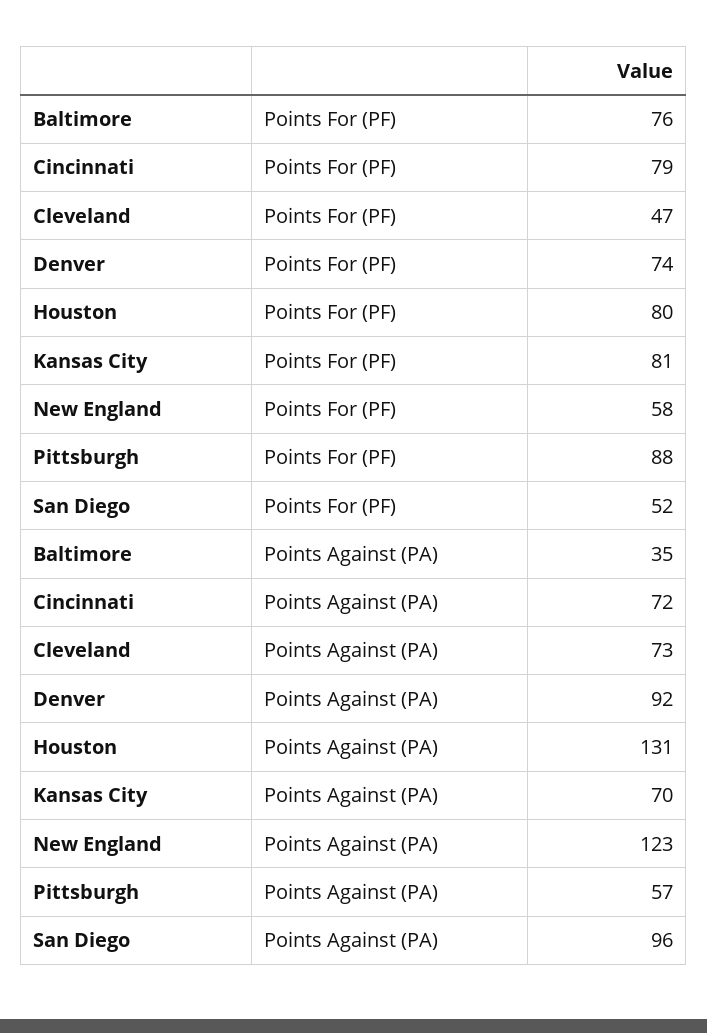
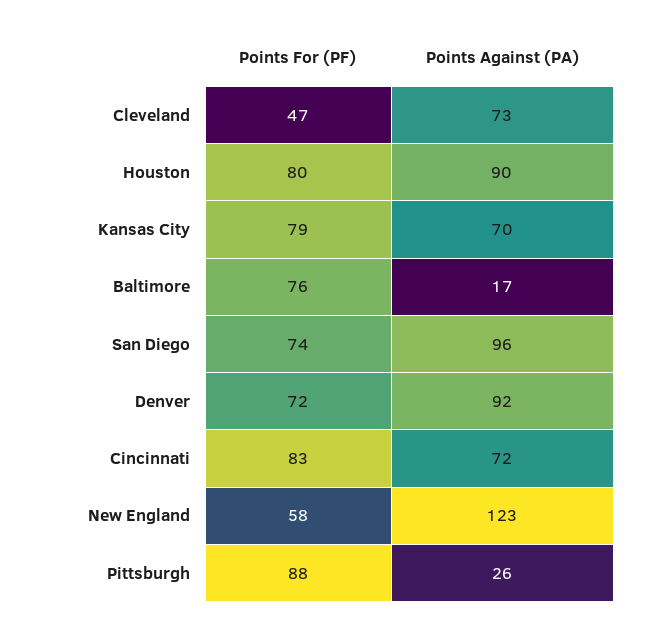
Cincinnati, Points For (PF): 79 -> 83
Denver, Points For (PF): 74 -> 72
Kansas City, Points For (PF): 81 -> 79
San Diego, Points For (PF): 52 -> 74
Baltimore, Points Against (PA): 35 -> 17
Houston, Points Against (PA): 131 -> 90
Pittsburgh, Points Against (PA): 57 -> 26

